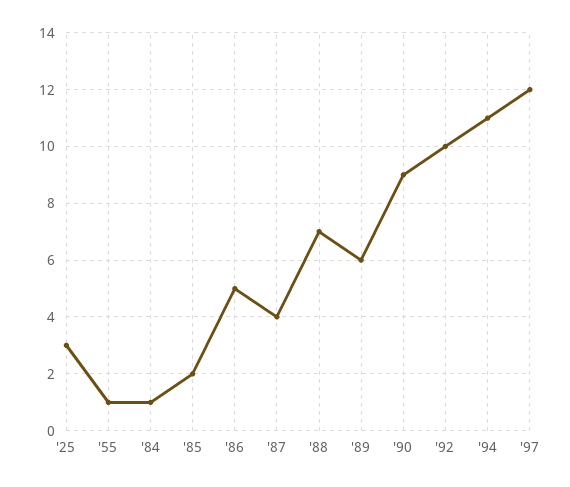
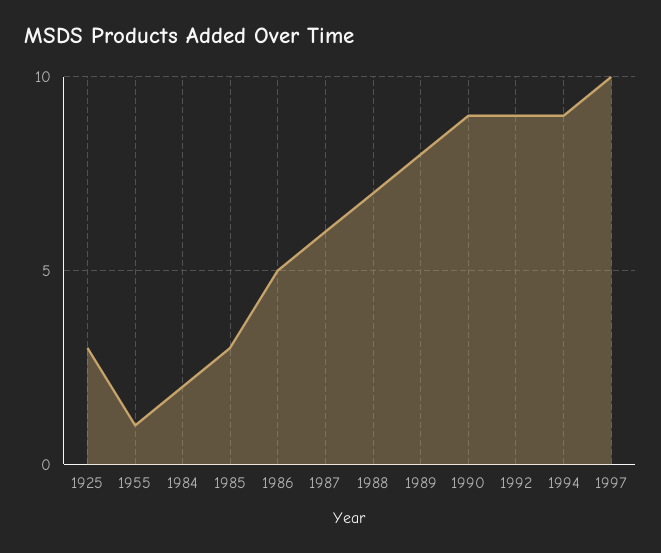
'84: 1 -> 2
'85: 2 -> 3
'87: 4 -> 6
'89: 6 -> 8
'92: 10 -> 9
'94: 11 -> 9
'97: 12 -> 10

